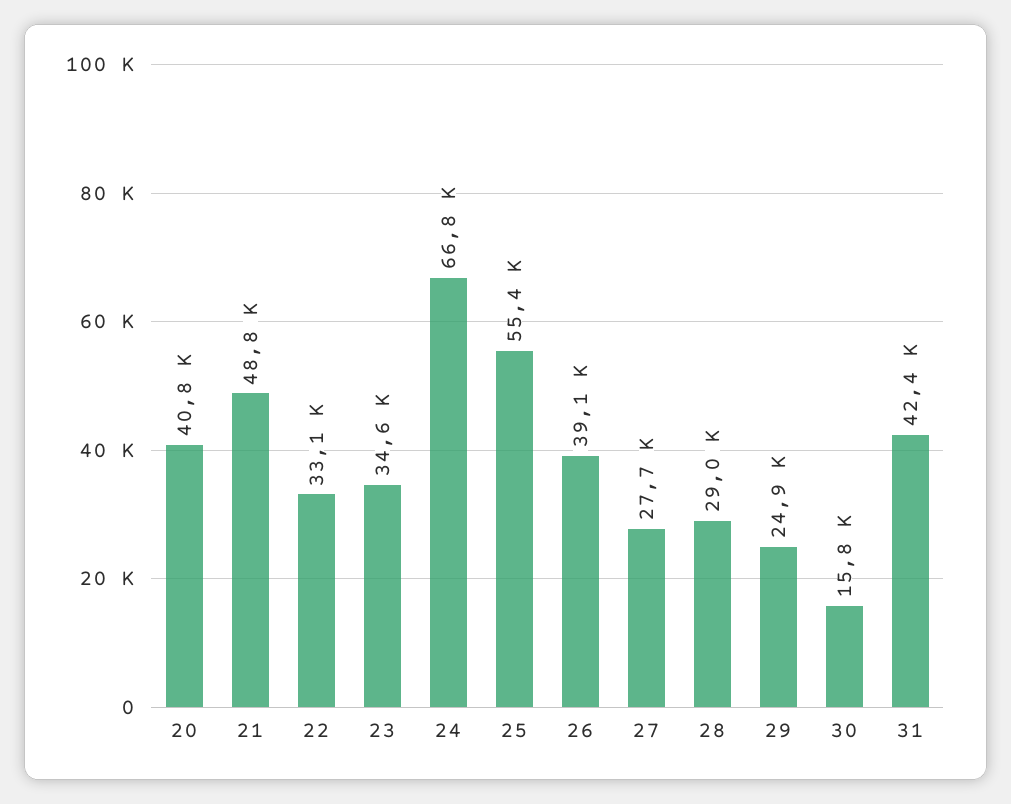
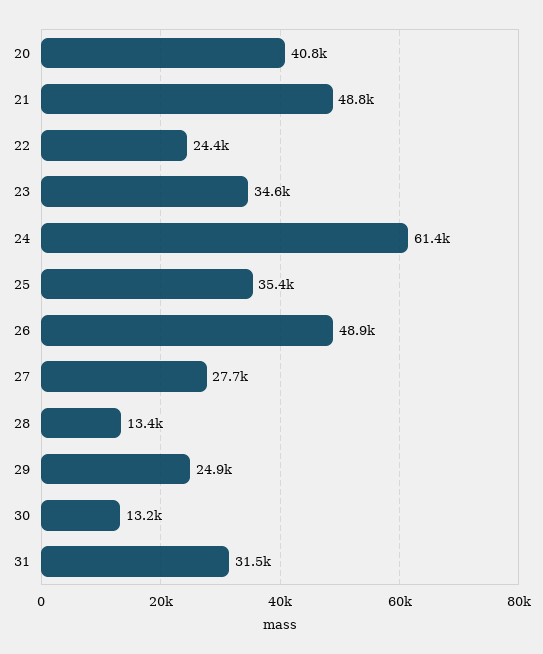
22: 33100 -> 24400
24: 66800 -> 61400
25: 55400 -> 35400
26: 39100 -> 48900
28: 29000 -> 13400
30: 15800 -> 13200
31: 42400 -> 31500

